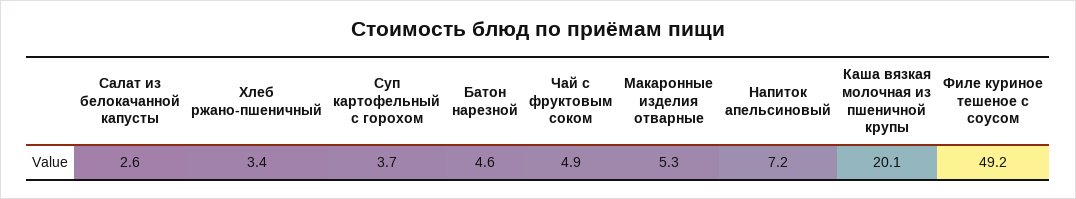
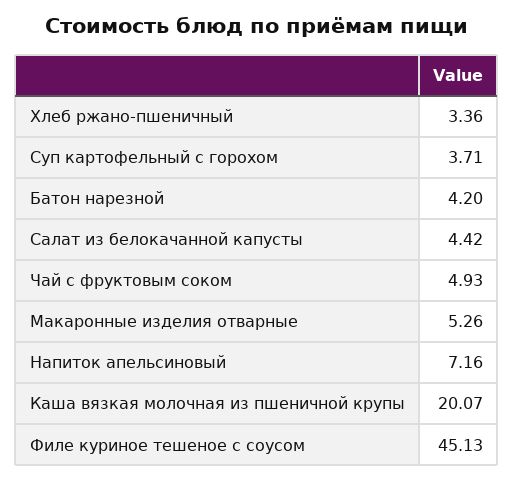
Салат из белокачанной капусты: 2.6 -> 4.42
Батон нарезной: 4.6 -> 4.2
Филе куриное тешеное с соусом: 49.2 -> 45.13

